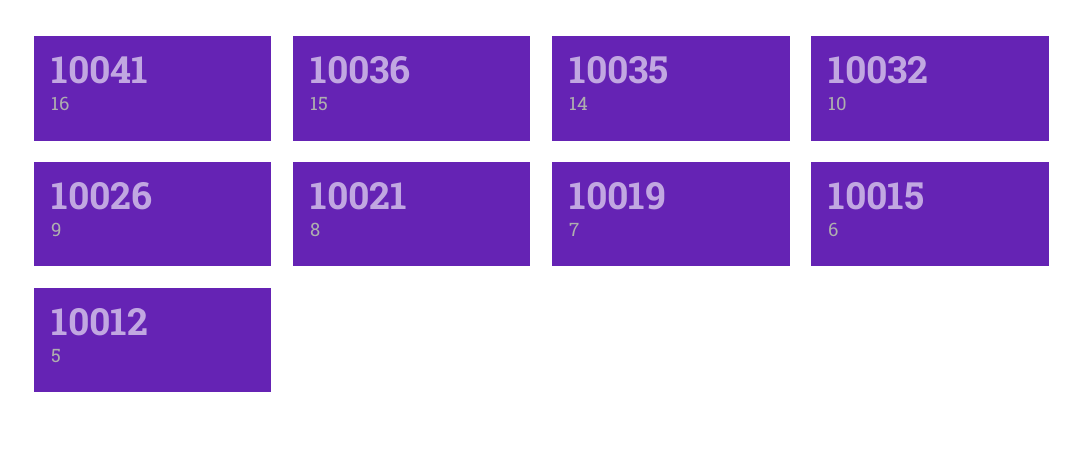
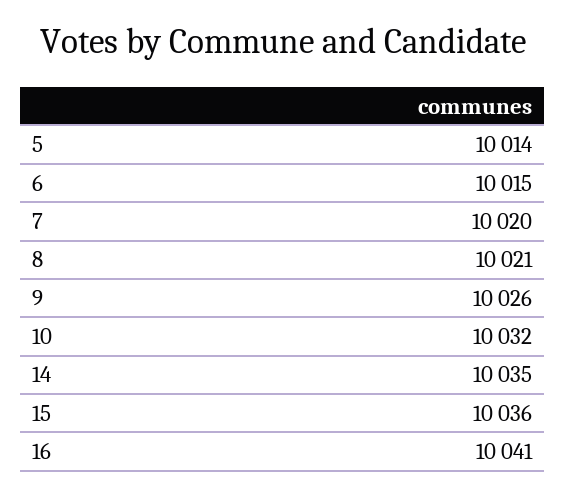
7: 10019 -> 10020
5: 10012 -> 10014

